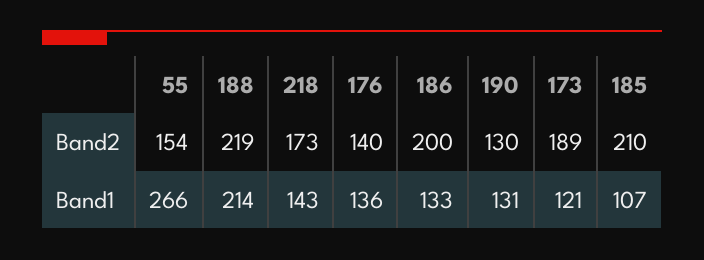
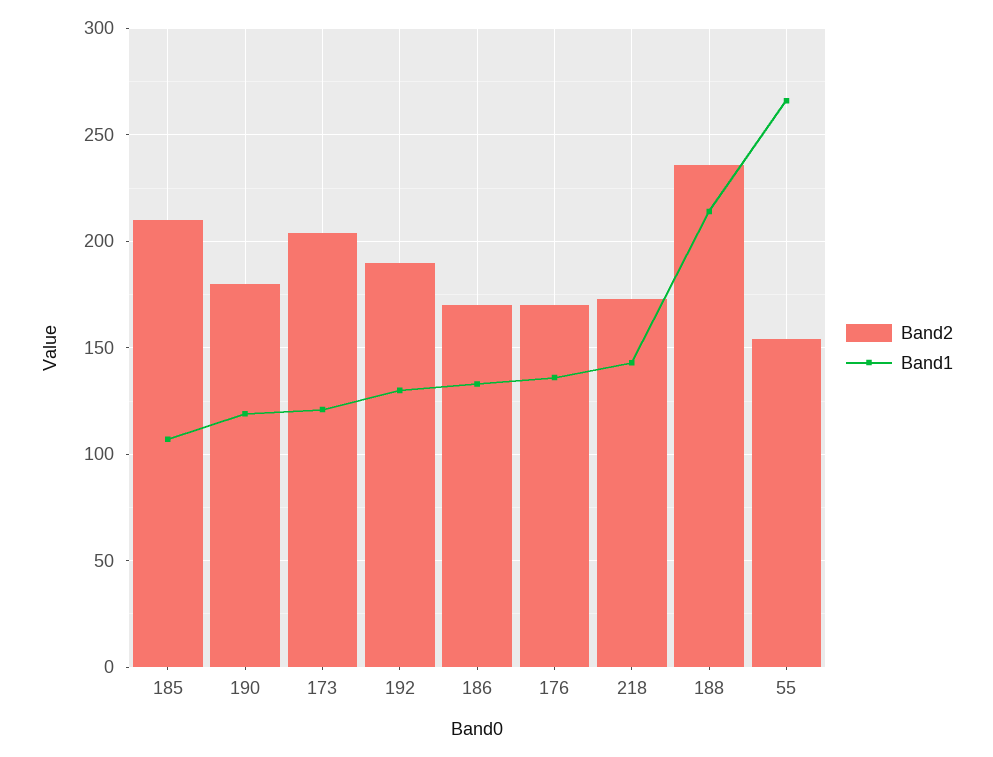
Band2, 188: 219 -> 235
Band2, 176: 140 -> 170
Band2, 186: 200 -> 170
Band2, 190: 130 -> 180
Band2, 173: 189 -> 205
Band1, 190: 131 -> 120
Band2, 192: none -> 190
Band1, 192: none -> 130

